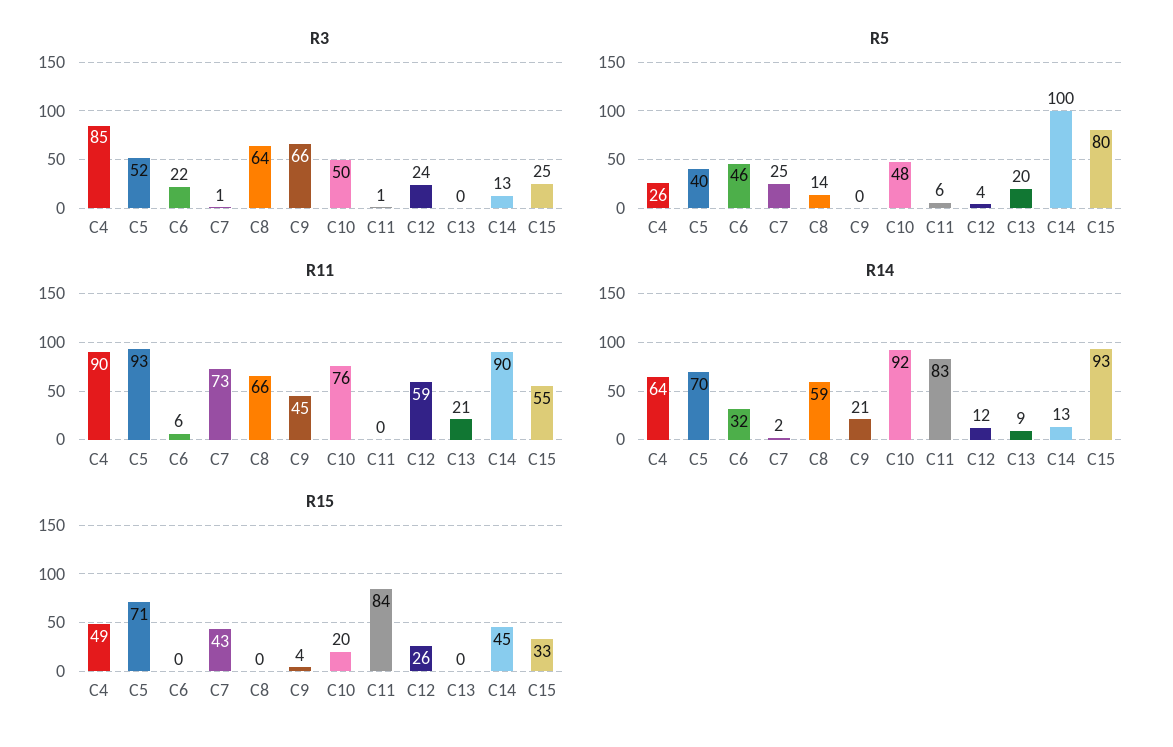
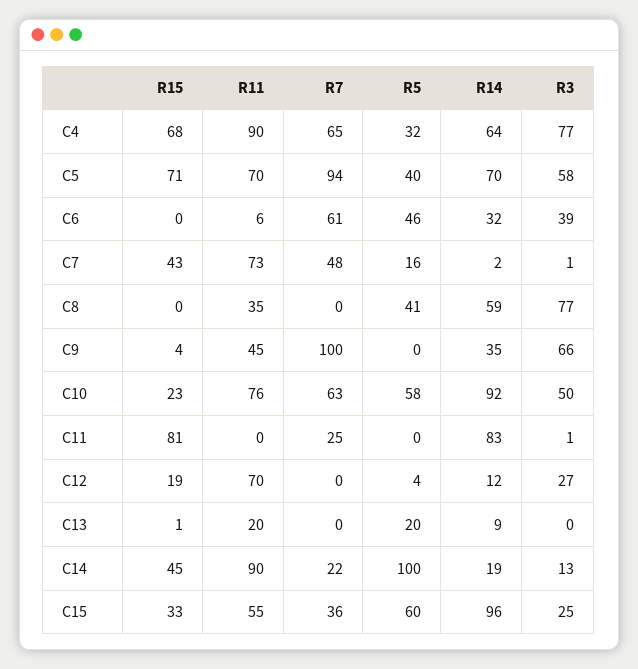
R3, C4: 85 -> 77
R3, C5: 52 -> 58
R3, C6: 22 -> 39
R3, C8: 64 -> 77
R3, C12: 24 -> 27
R5, C4: 26 -> 32
R5, C7: 25 -> 16
R5, C8: 14 -> 41
R5, C10: 48 -> 58
R5, C11: 6 -> 0
R5, C15: 80 -> 60
R11, C5: 93 -> 70
R11, C8: 66 -> 35
R11, C12: 59 -> 70
R11, C13: 21 -> 20
R14, C9: 21 -> 35
R14, C14: 13 -> 19
R14, C15: 93 -> 96
R15, C4: 49 -> 68
R15, C10: 20 -> 23
R15, C11: 84 -> 81
R15, C12: 26 -> 19
R15, C13: 0 -> 1
R7, C4: none -> 65
R7, C5: none -> 94
R7, C6: none -> 61
R7, C7: none -> 48
R7, C8: none -> 0
R7, C9: none -> 100
R7, C10: none -> 63
R7, C11: none -> 25
R7, C12: none -> 0
R7, C13: none -> 0
R7, C14: none -> 22
R7, C15: none -> 36

